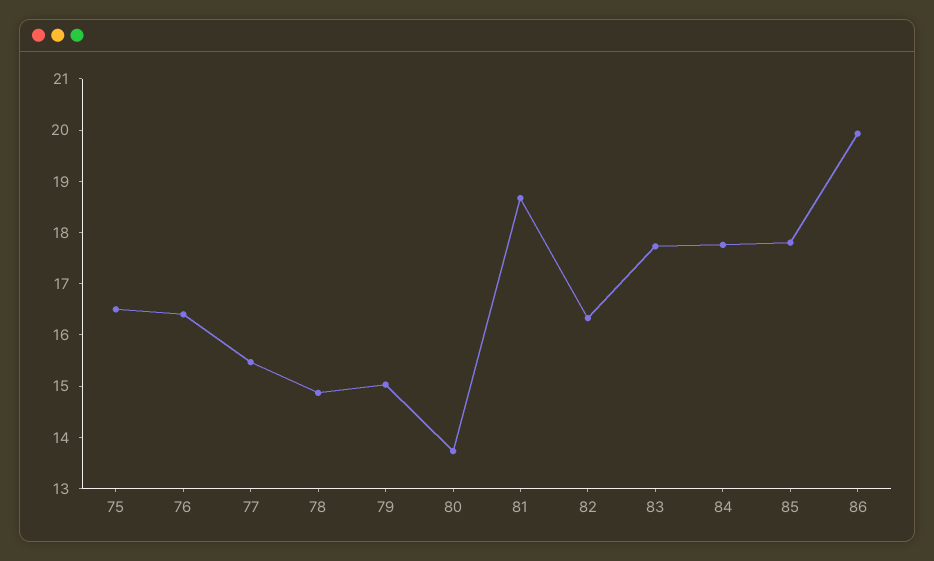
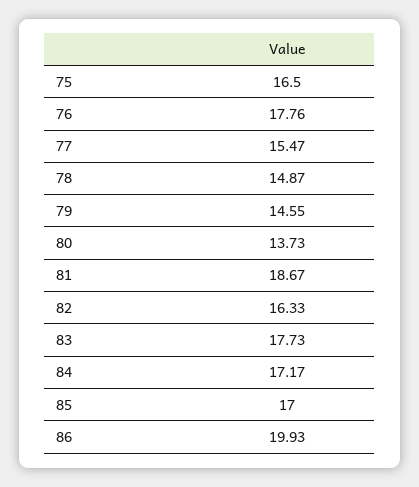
76: 16.4 -> 17.76
79: 15 -> 14.55
84: 17.8 -> 17.17
85: 17.8 -> 17

